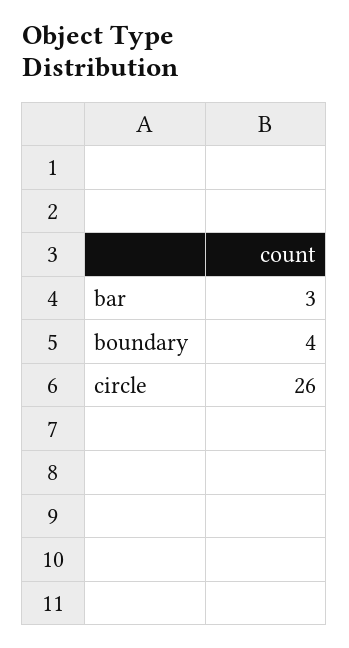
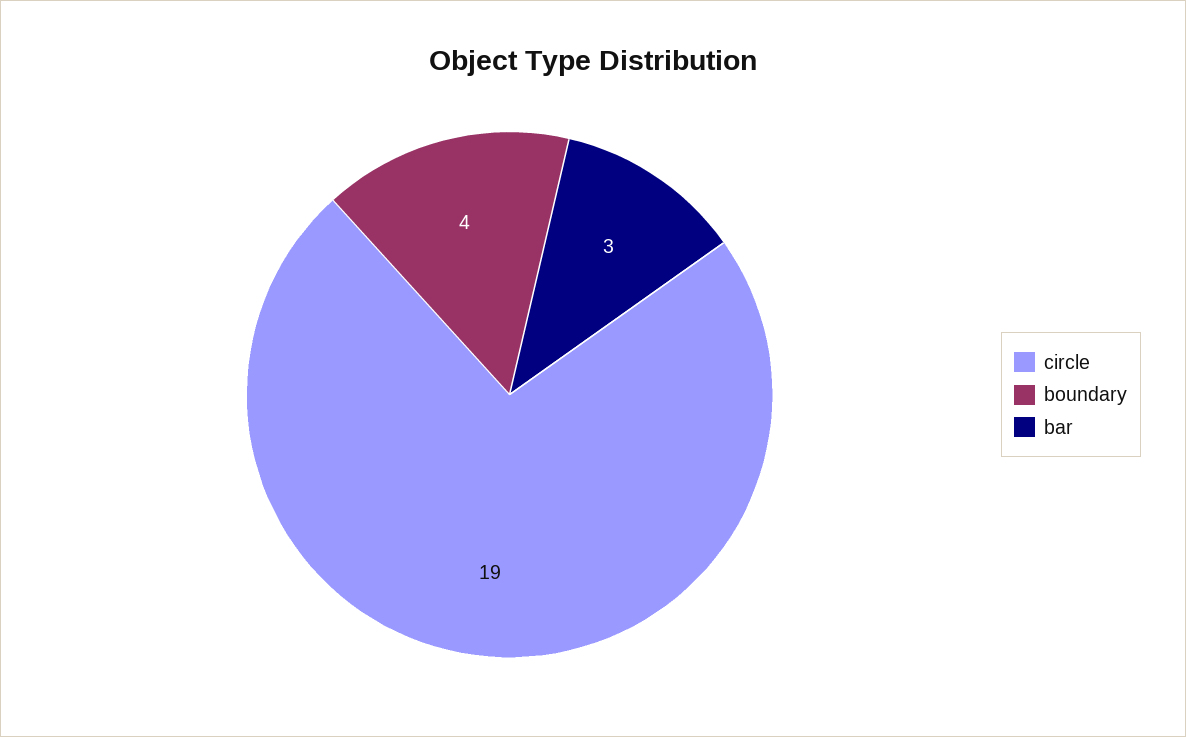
circle: 26 -> 19

